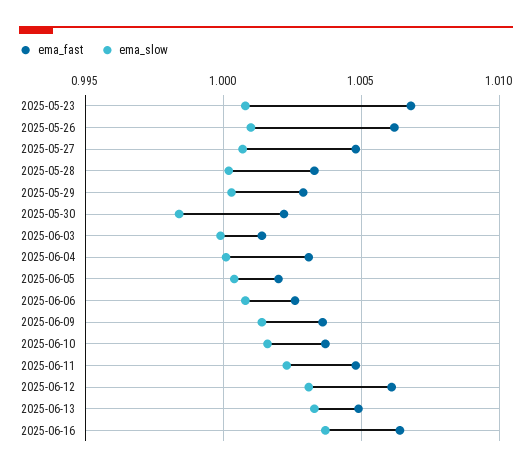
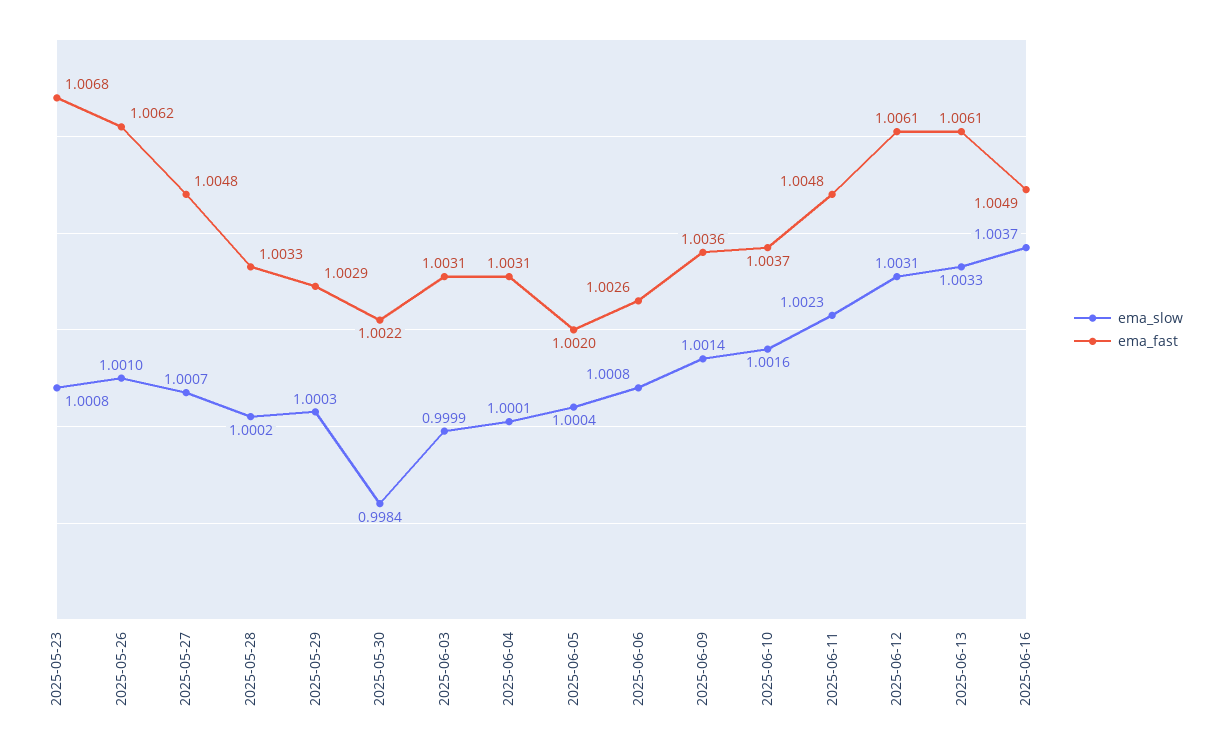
ema_fast, 2025-06-03: 1.0015 -> 1.0031
ema_fast, 2025-06-13: 1.005 -> 1.0061
ema_fast, 2025-06-16: 1.0065 -> 1.0049

